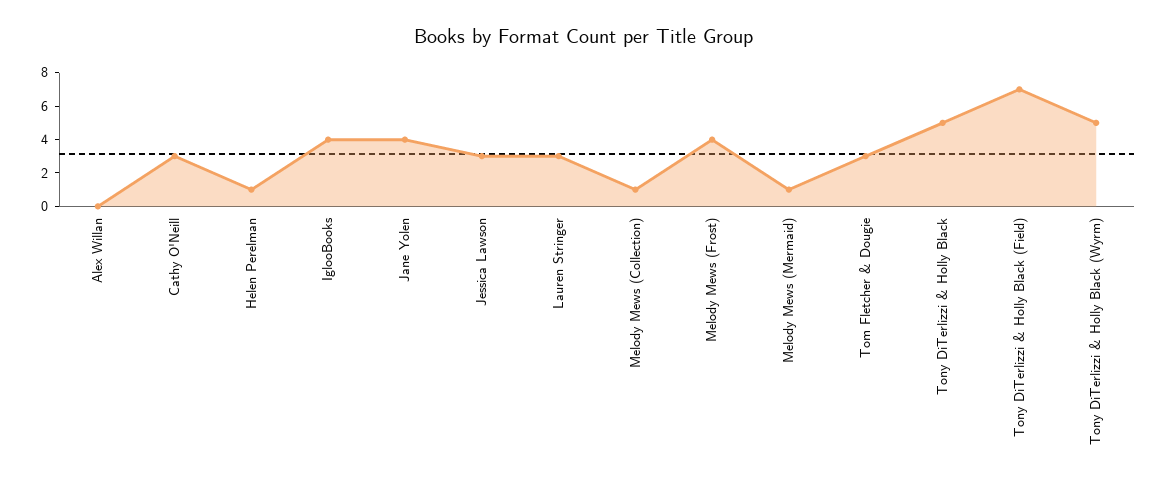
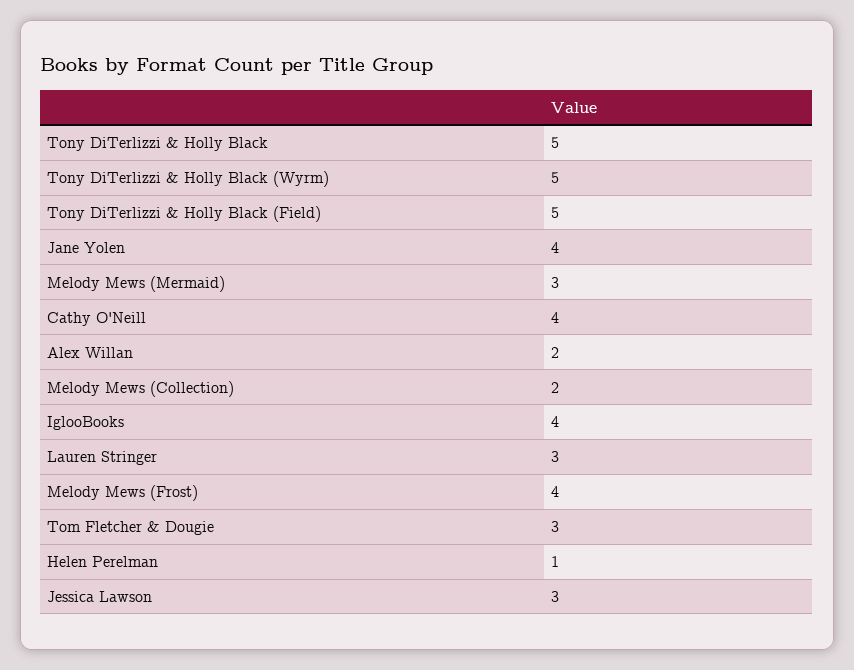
Alex Willan: 0 -> 2
Cathy O'Neill: 3 -> 4
Melody Mews (Collection): 1 -> 2
Melody Mews (Mermaid): 1 -> 3
Tony DiTerlizzi & Holly Black (Field): 7 -> 5

